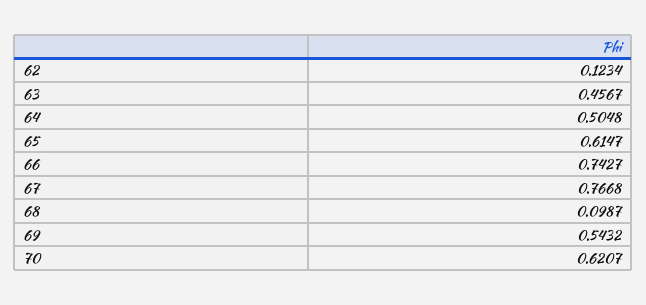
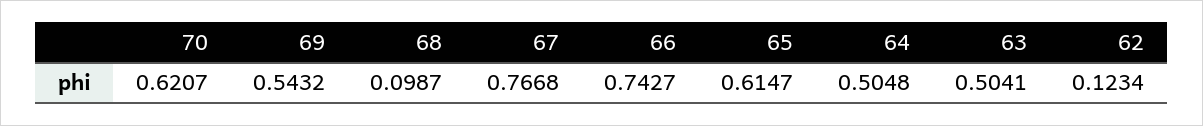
63: 0.4567 -> 0.5041

